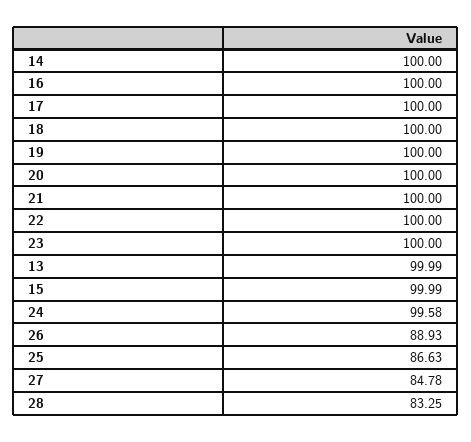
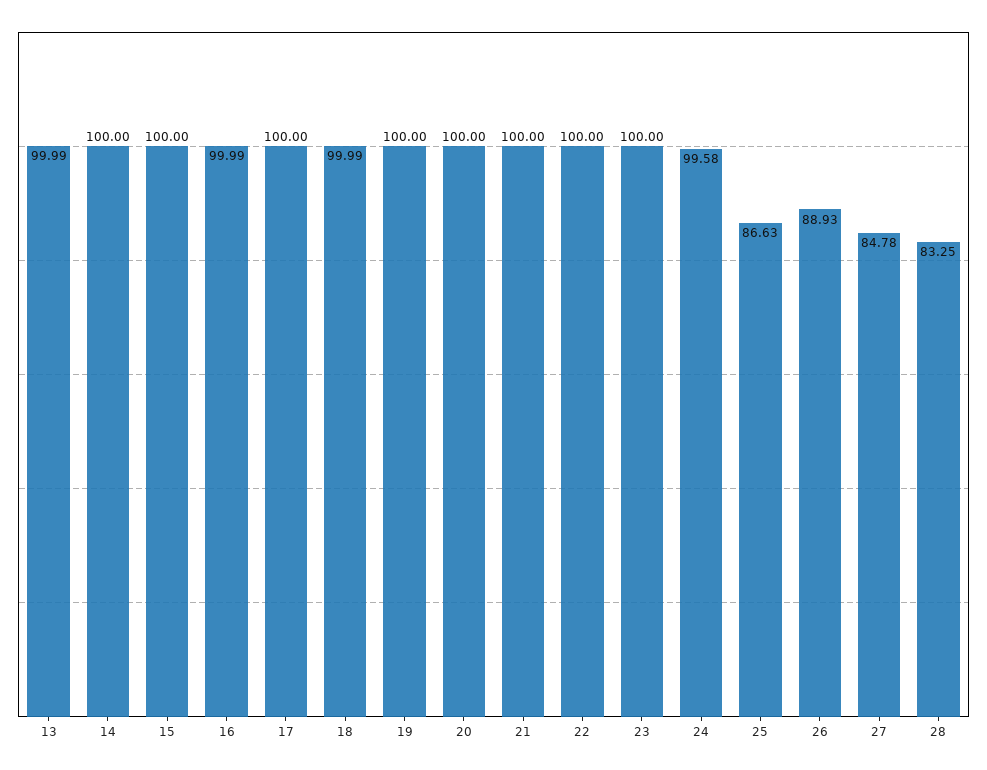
16: 100 -> 99.99
18: 100 -> 99.99
15: 99.99 -> 100

